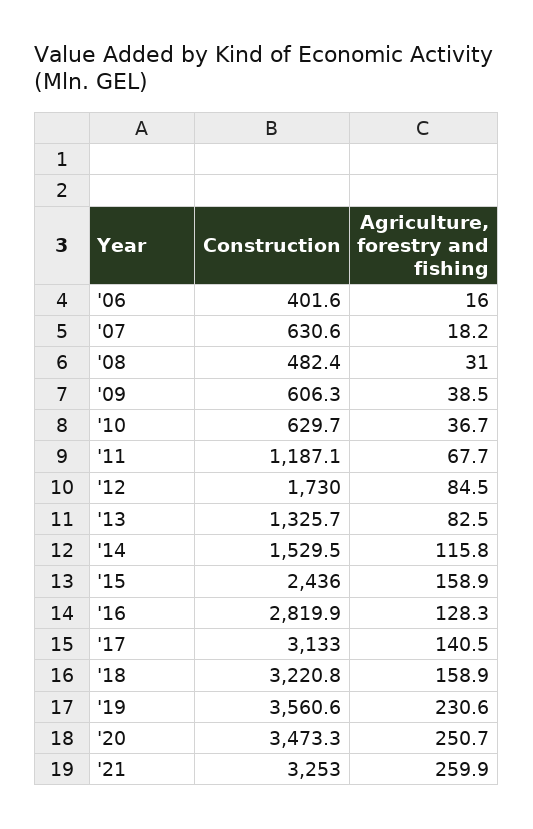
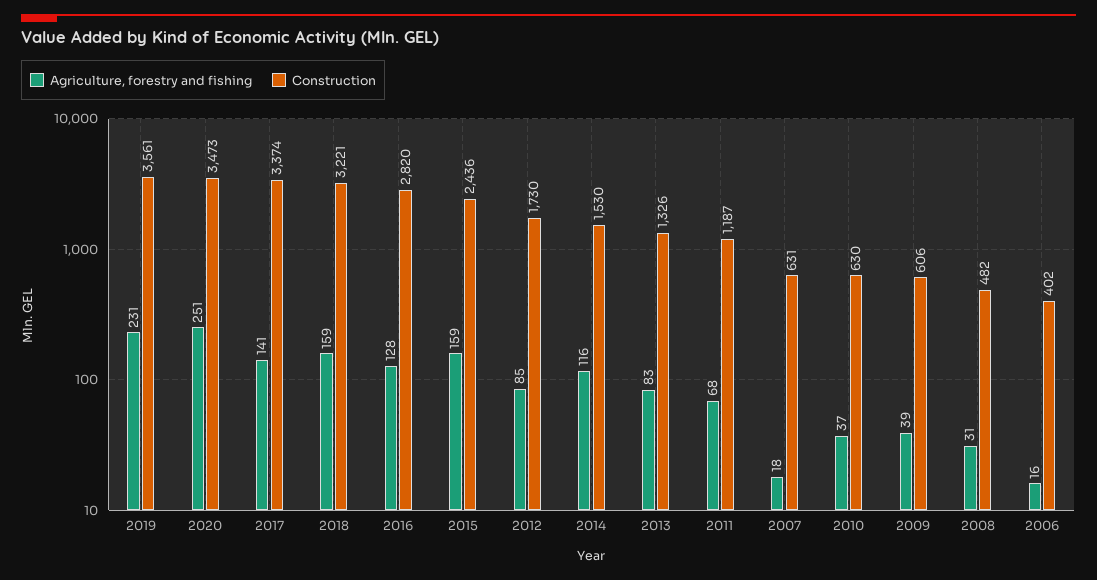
Construction, '17: 3133 -> 3374
Construction, '21: 3253 -> none
Agriculture, forestry and fishing, '21: 259.9 -> none

